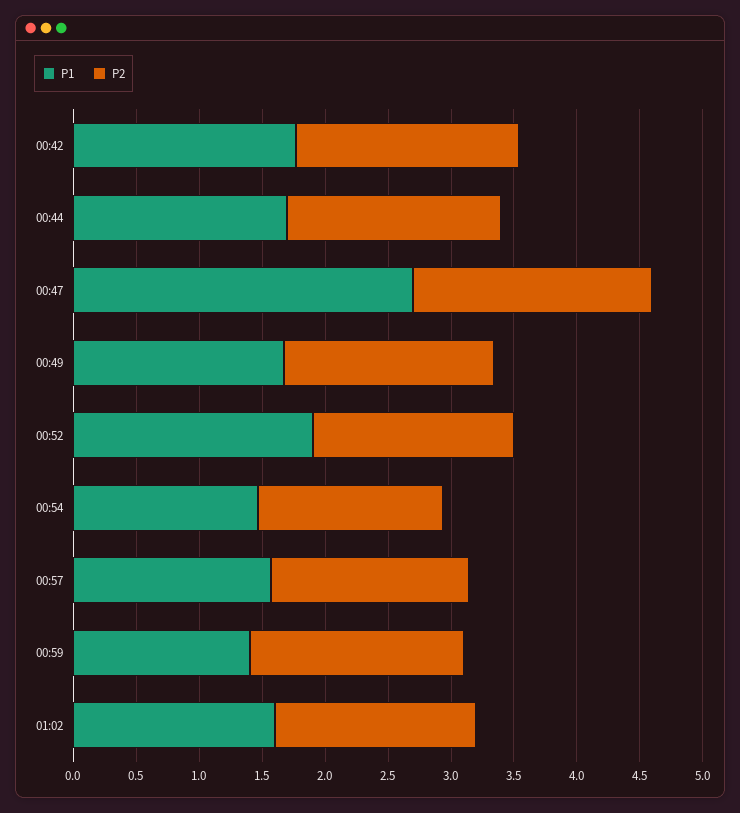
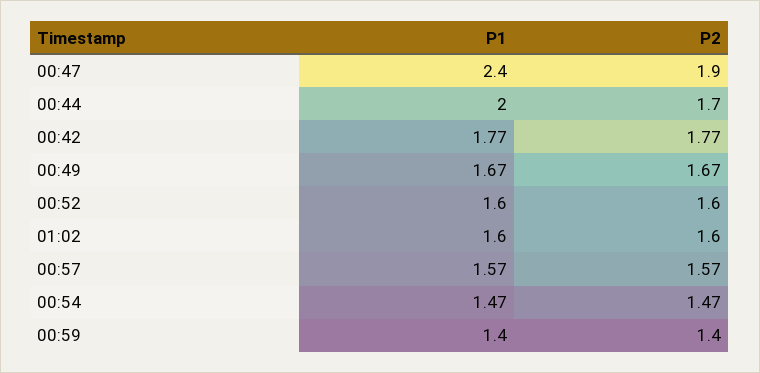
P1, 00:44: 1.7 -> 2
P1, 00:47: 2.7 -> 2.4
P1, 00:52: 1.9 -> 1.6
P2, 00:59: 1.7 -> 1.4

